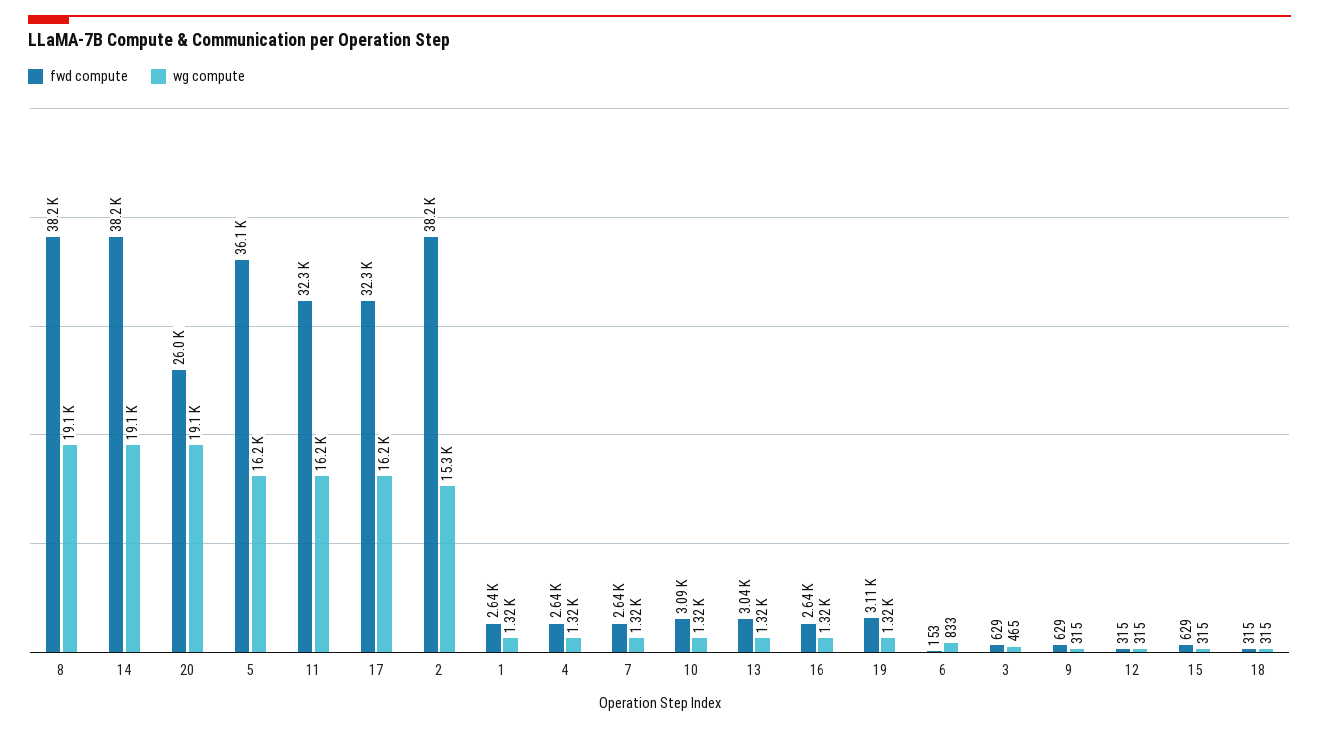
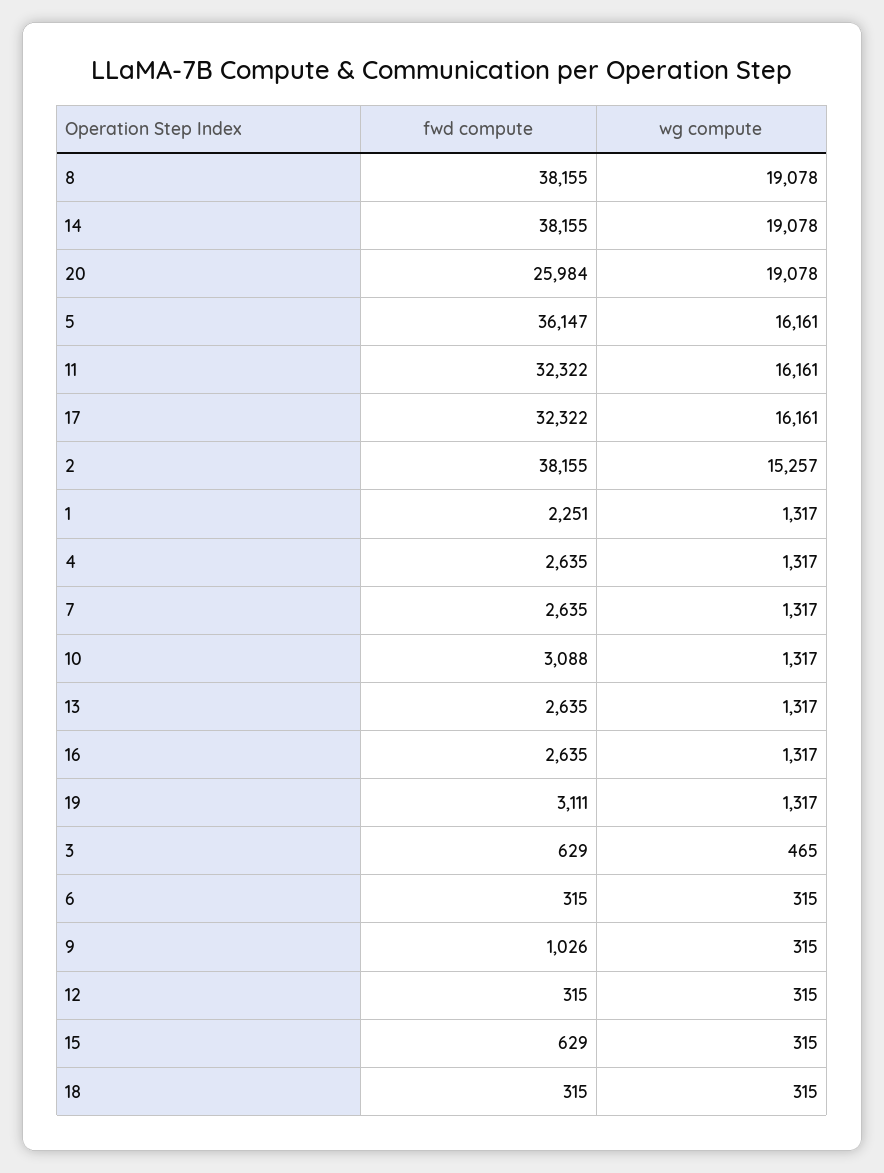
fwd compute, 1: 2640 -> 2251
fwd compute, 13: 3040 -> 2635
fwd compute, 6: 153 -> 315
wg compute, 6: 833 -> 315
fwd compute, 9: 629 -> 1026

